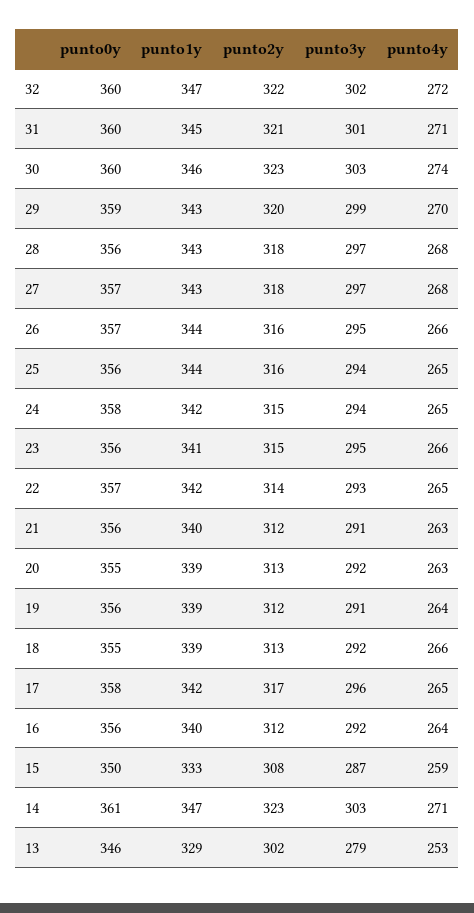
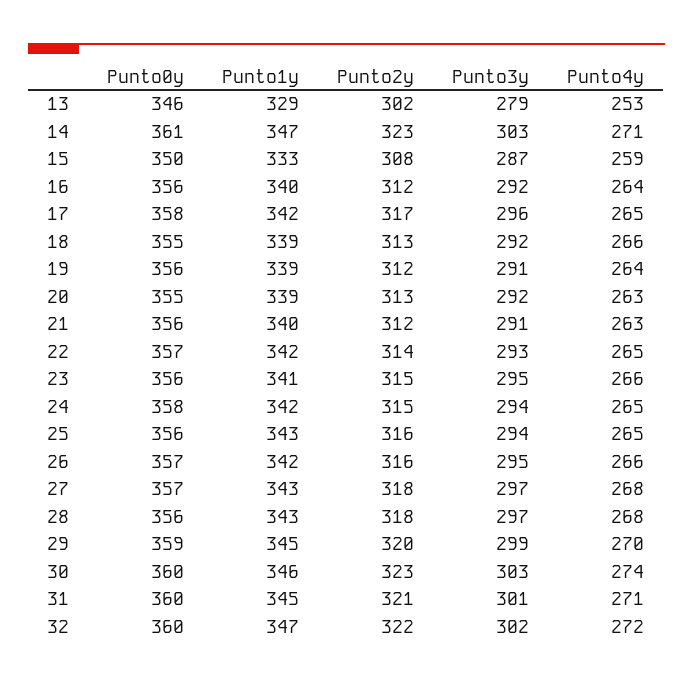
punto1y, 29: 343 -> 345
punto1y, 26: 344 -> 342
punto1y, 25: 344 -> 343

